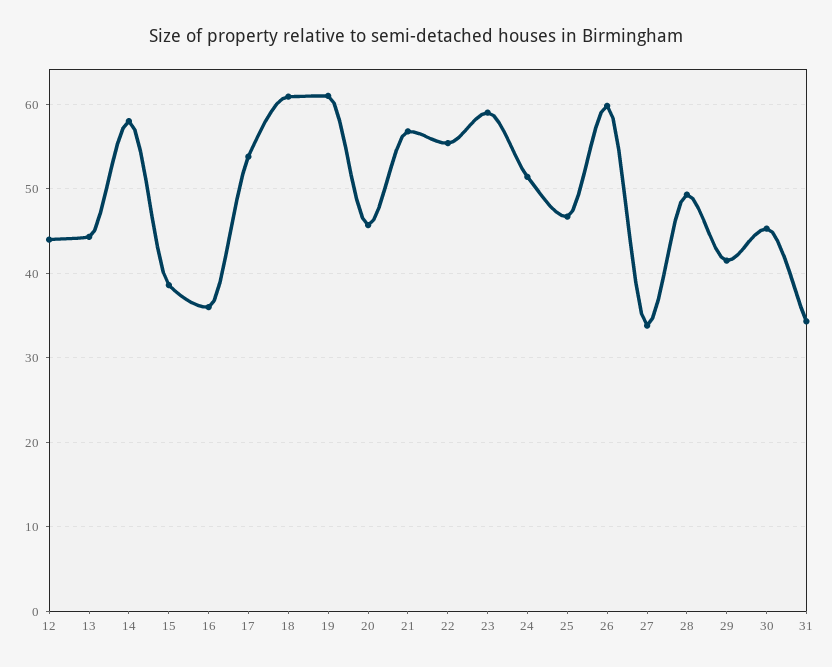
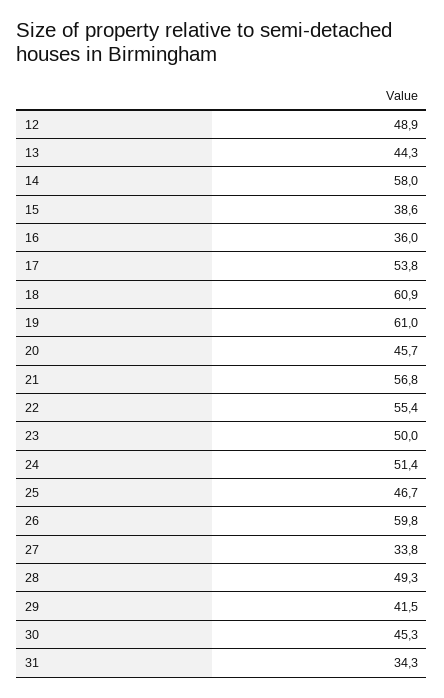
12: 44 -> 48.9
23: 59 -> 50

